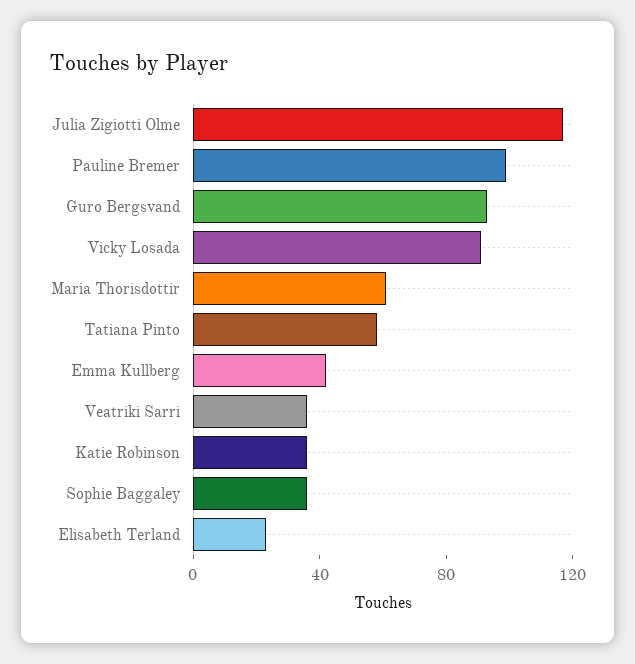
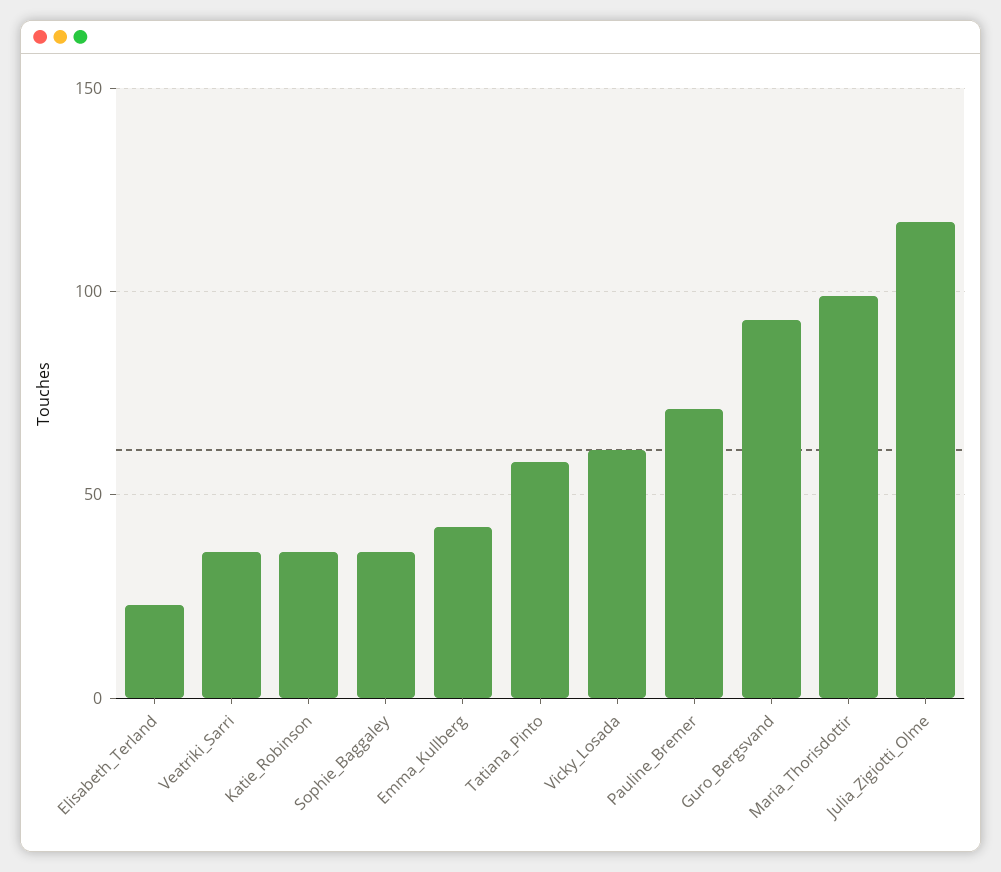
Pauline Bremer: 100 -> 70
Vicky Losada: 90 -> 60
Maria Thorisdottir: 60 -> 100

